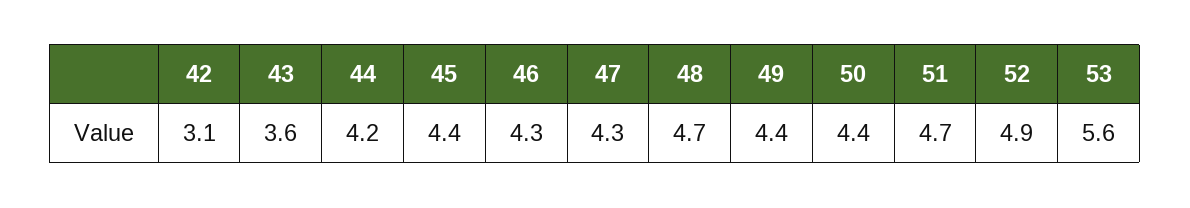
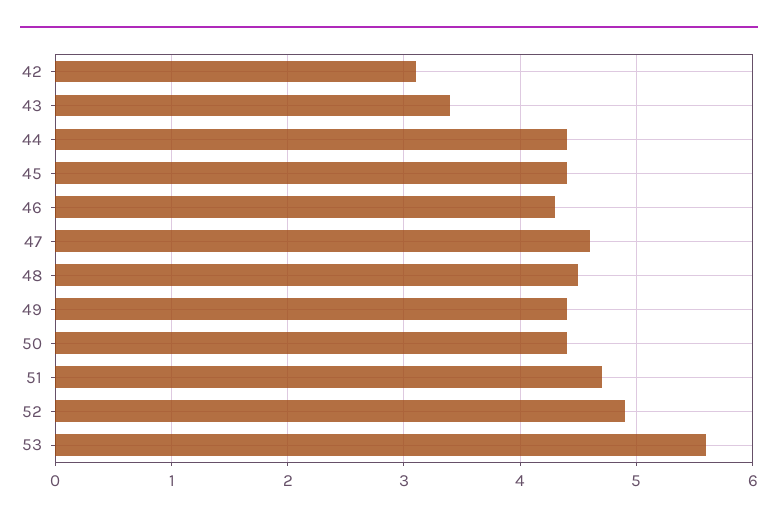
43: 3.6 -> 3.4
44: 4.2 -> 4.4
47: 4.3 -> 4.6
48: 4.7 -> 4.5

